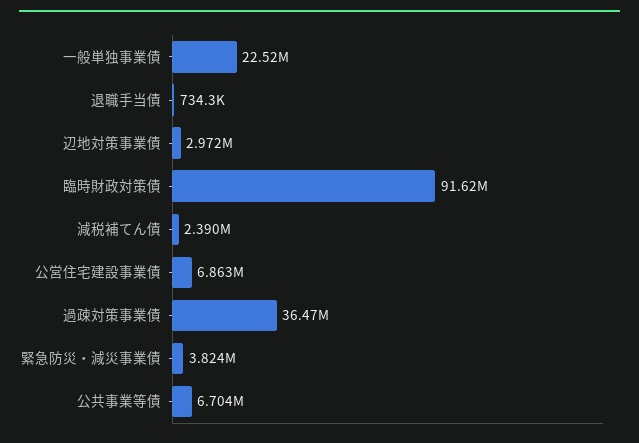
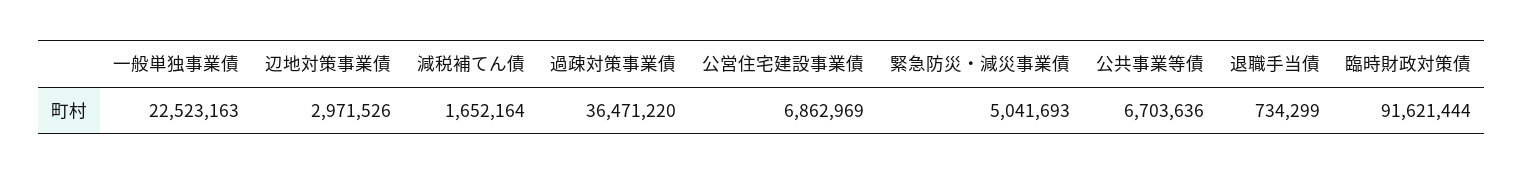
減税補てん債: 2390000 -> 1652164
緊急防災・減災事業債: 3824000 -> 5041693

